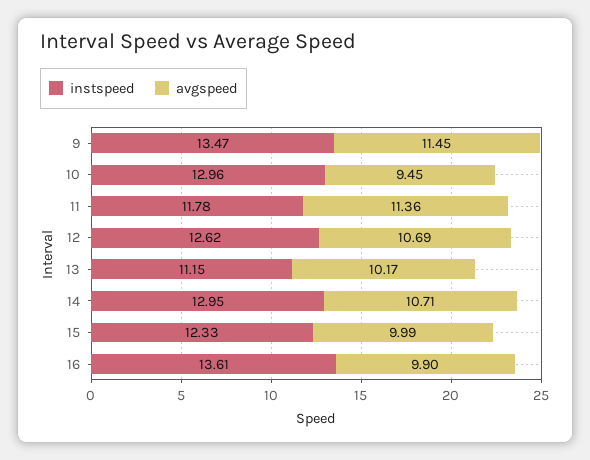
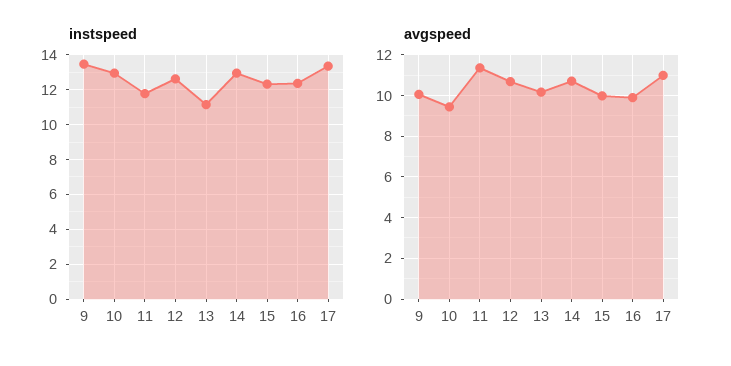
avgspeed, 9: 11.45 -> 10
instspeed, 16: 13.61 -> 12.5
instspeed, 17: none -> 13.5
avgspeed, 17: none -> 11

